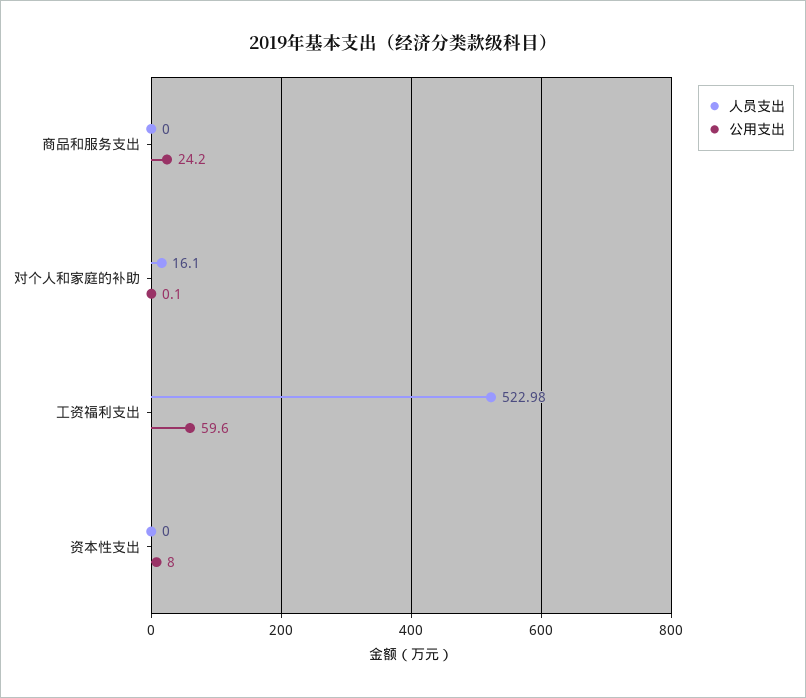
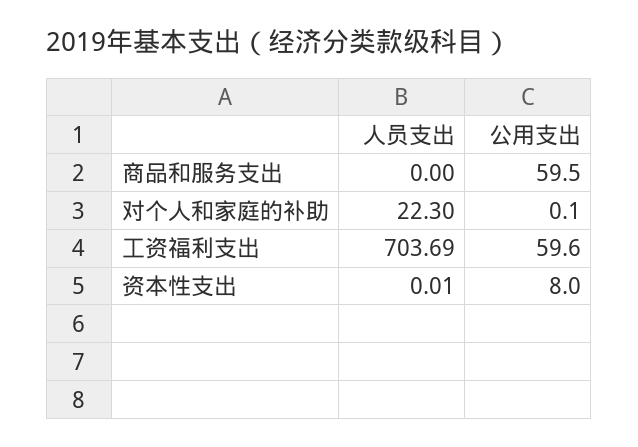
公用支出, 商品和服务支出: 24.2 -> 59.5
人员支出, 对个人和家庭的补助: 16.1 -> 22.3
人员支出, 工资福利支出: 522.98 -> 703.69
人员支出, 资本性支出: 0 -> 0.01

